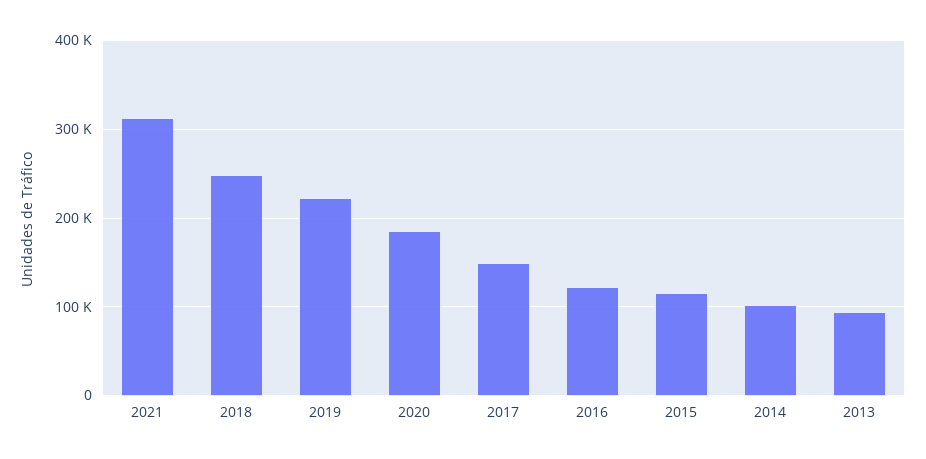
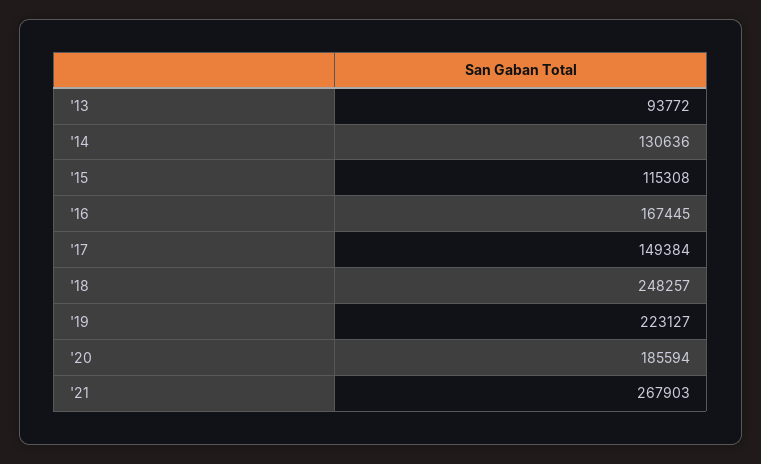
2021: 310000 -> 267903
2016: 120000 -> 167445
2014: 100000 -> 130636

